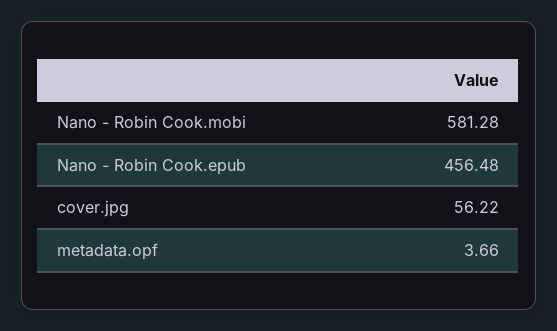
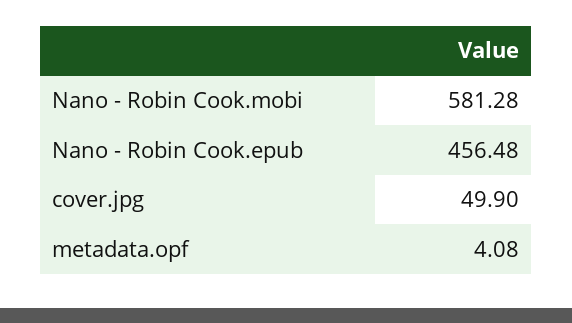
cover.jpg: 56.22 -> 49.9
metadata.opf: 3.66 -> 4.08

